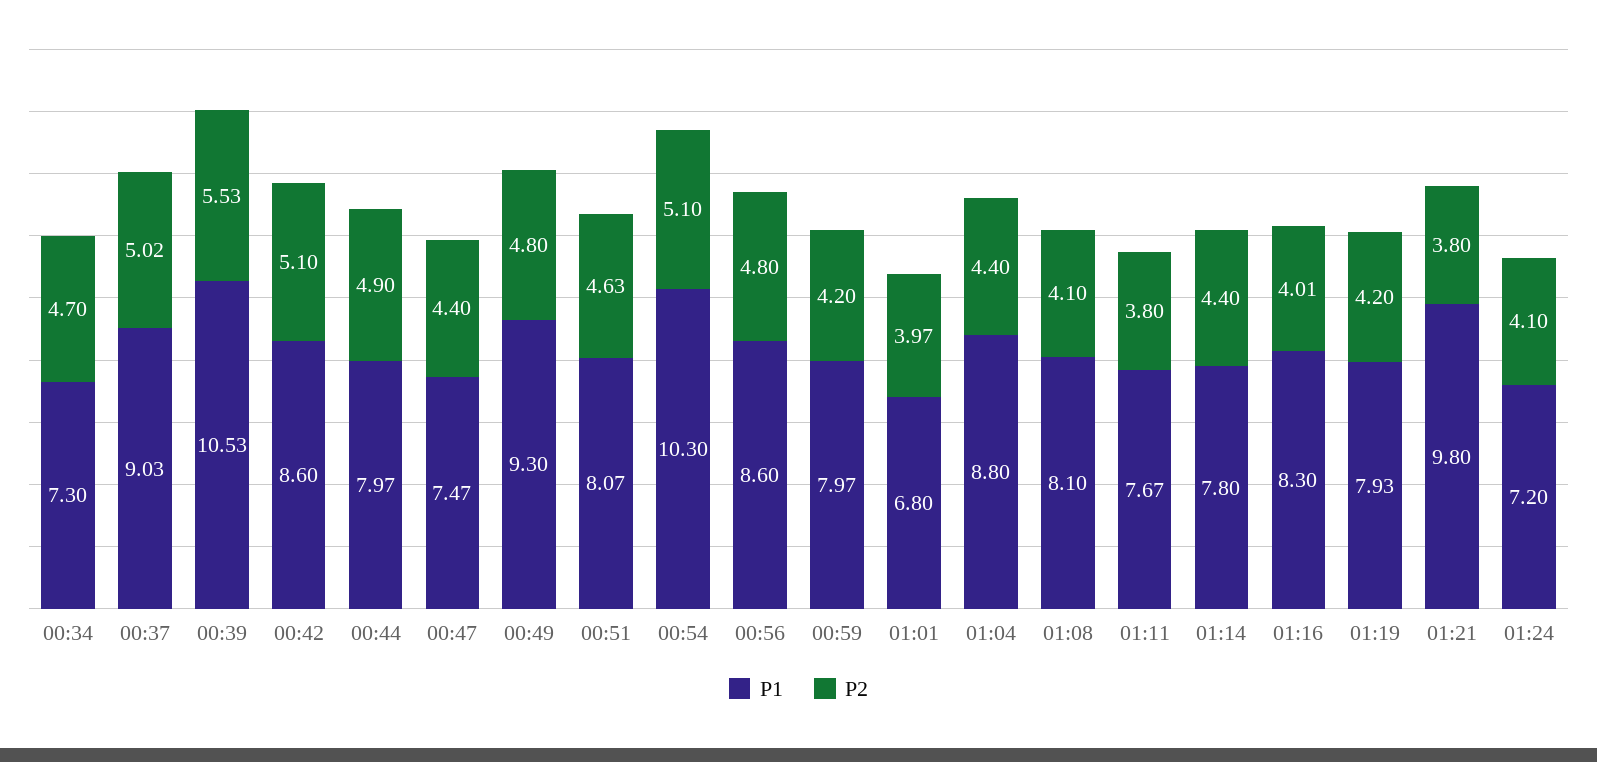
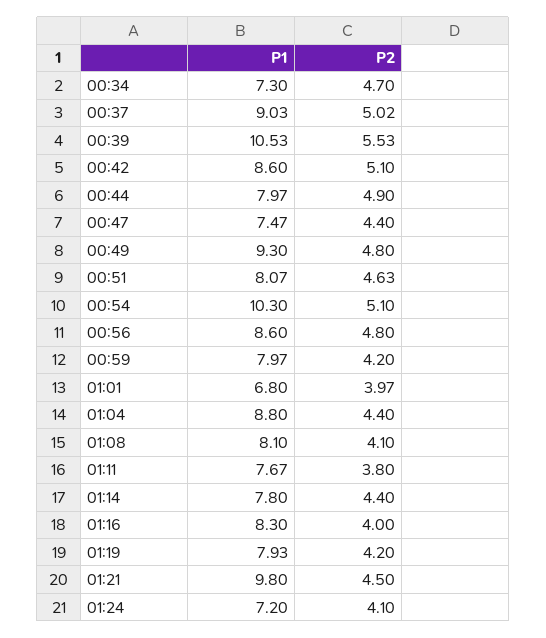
P2, 01:16: 4.01 -> 4
P2, 01:21: 3.8 -> 4.5

